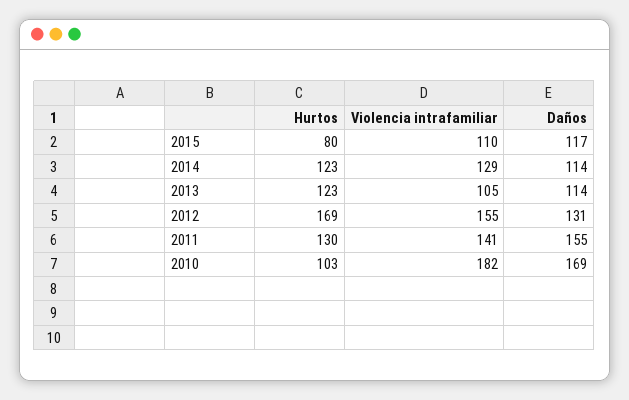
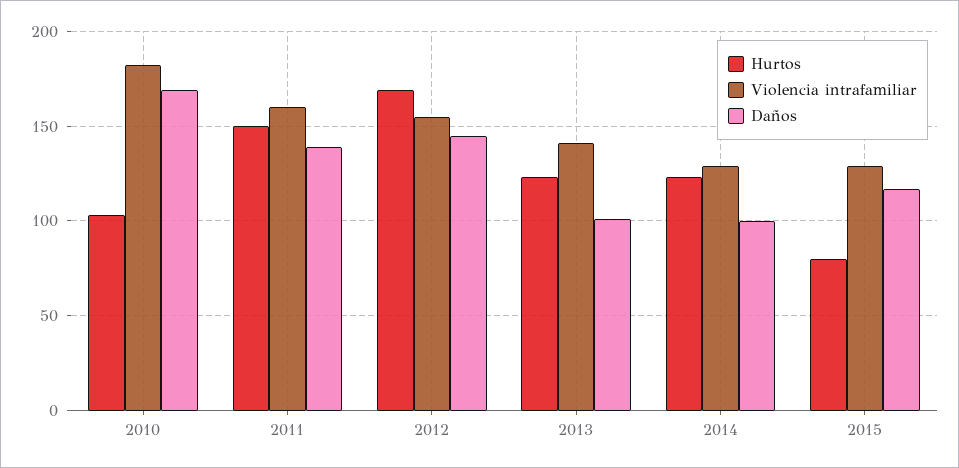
Violencia intrafamiliar, 2015: 110 -> 130
Daños, 2014: 114 -> 100
Violencia intrafamiliar, 2013: 105 -> 140
Daños, 2013: 114 -> 100
Daños, 2012: 131 -> 145
Hurtos, 2011: 130 -> 150
Violencia intrafamiliar, 2011: 141 -> 160
Daños, 2011: 155 -> 140

